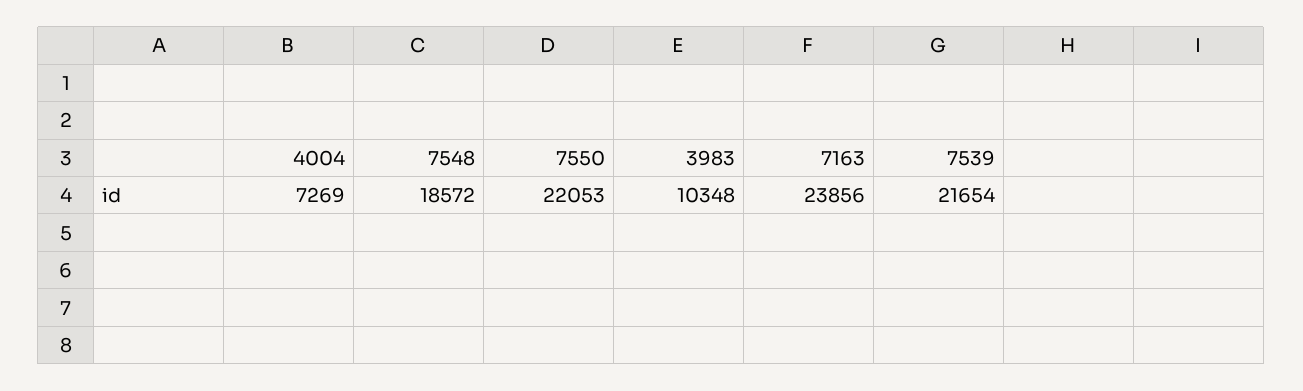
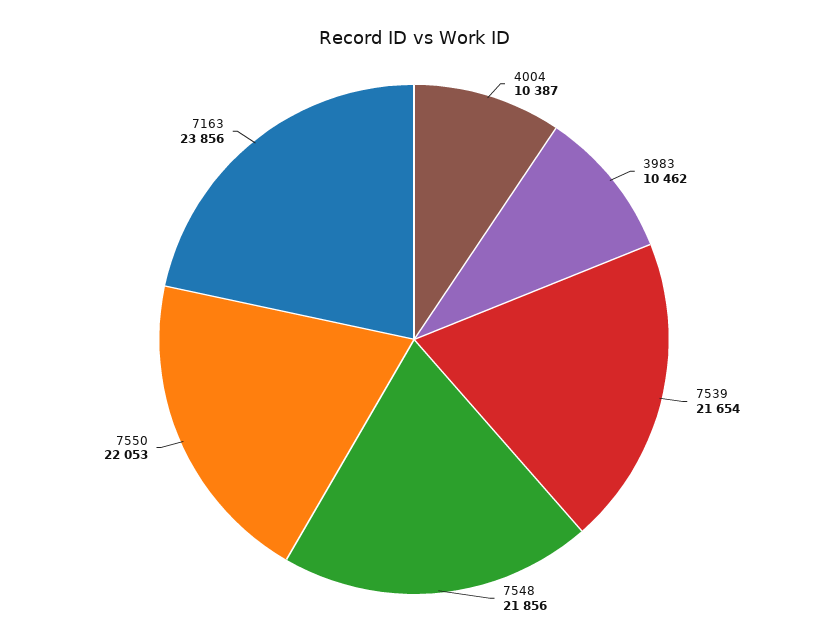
4004: 7269 -> 10387
7548: 18572 -> 21856
3983: 10348 -> 10462

